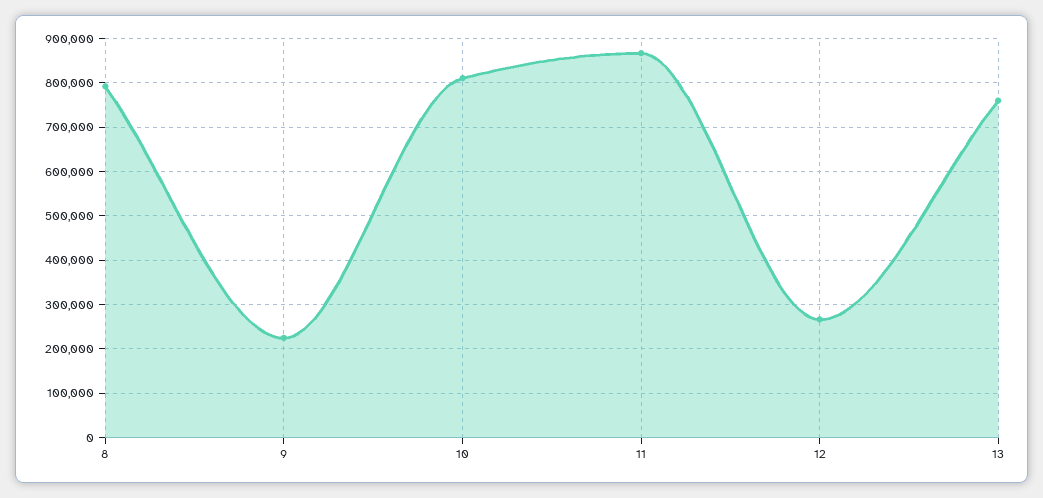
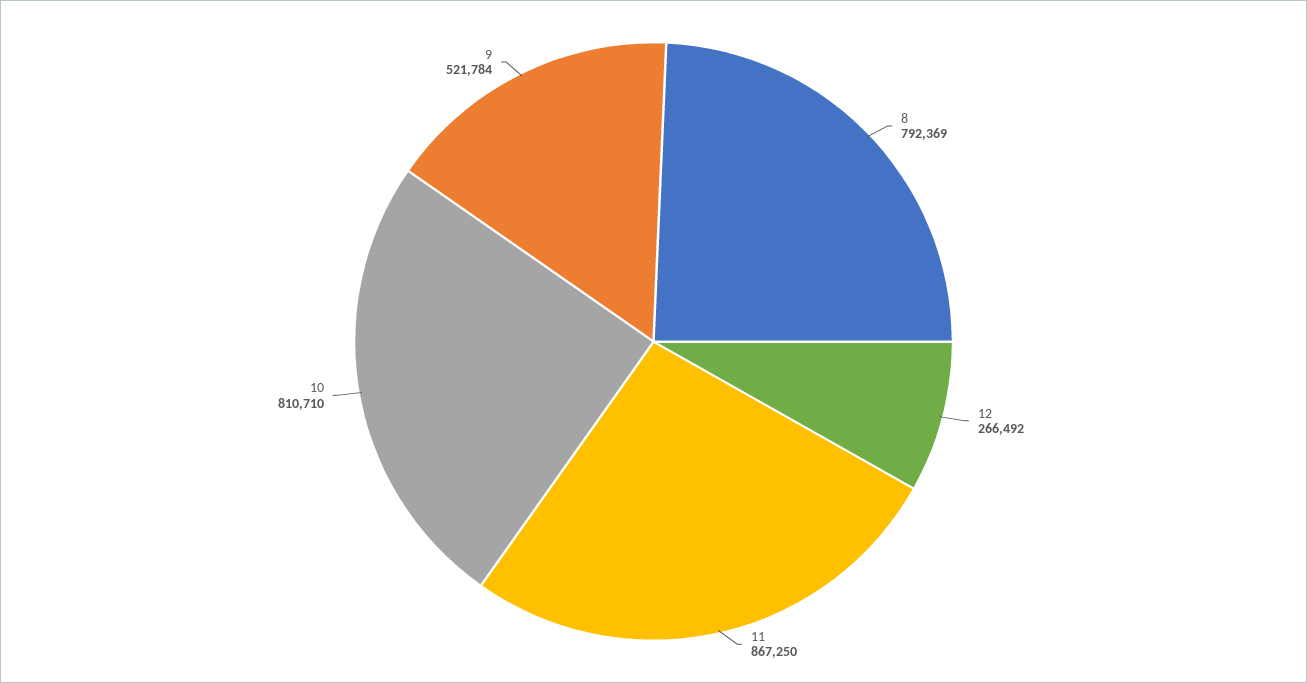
9: 220000 -> 521784
13: 760000 -> none

